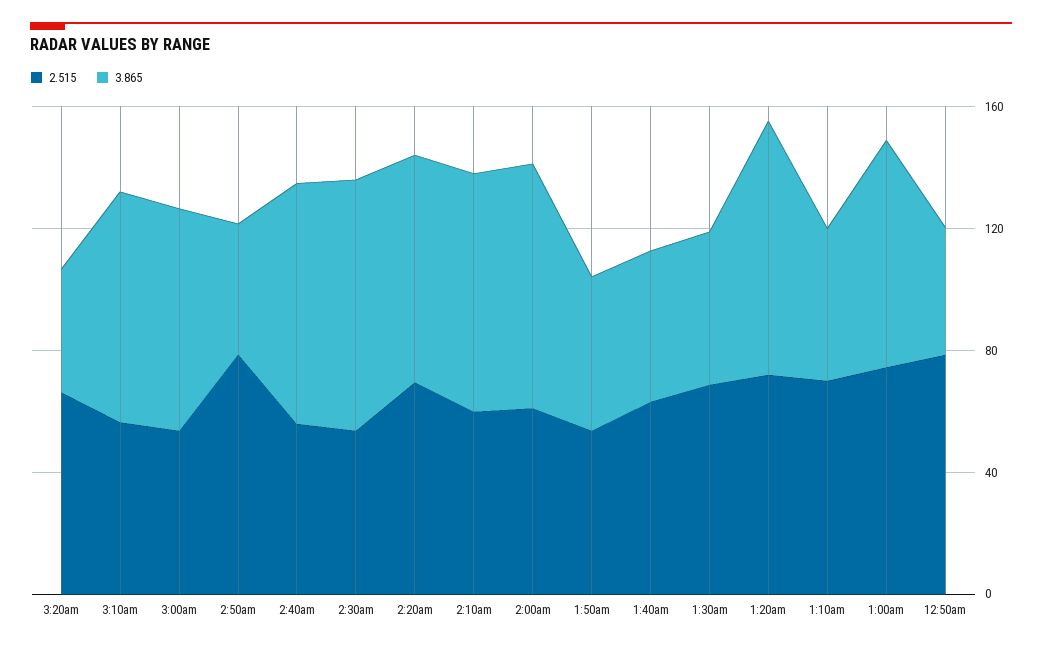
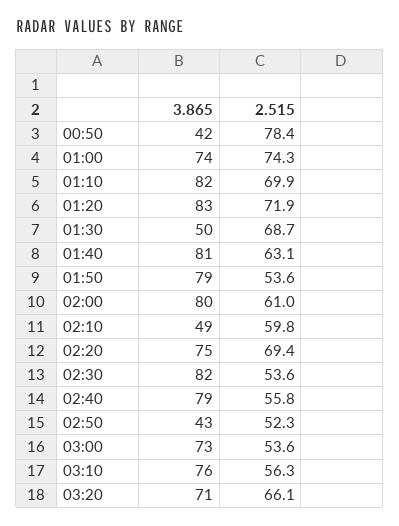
3.865, 3:20am: 40 -> 71
2.515, 2:50am: 80 -> 52.3
3.865, 2:10am: 80 -> 49
3.865, 1:50am: 50 -> 79
3.865, 1:40am: 50 -> 81
3.865, 1:10am: 50 -> 82

